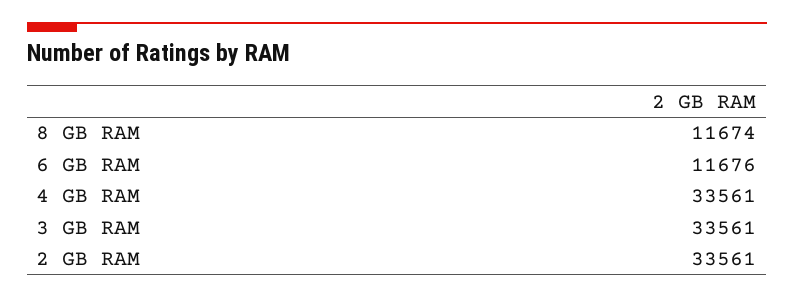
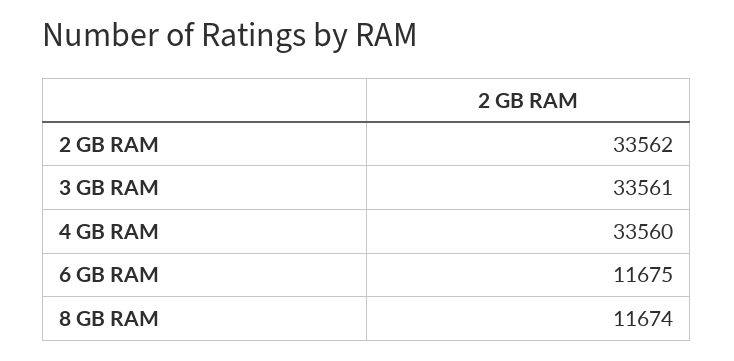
6 GB RAM: 11676 -> 11675
4 GB RAM: 33561 -> 33560
2 GB RAM: 33561 -> 33562

